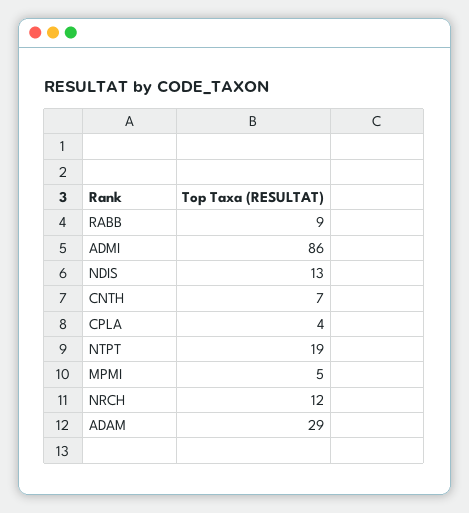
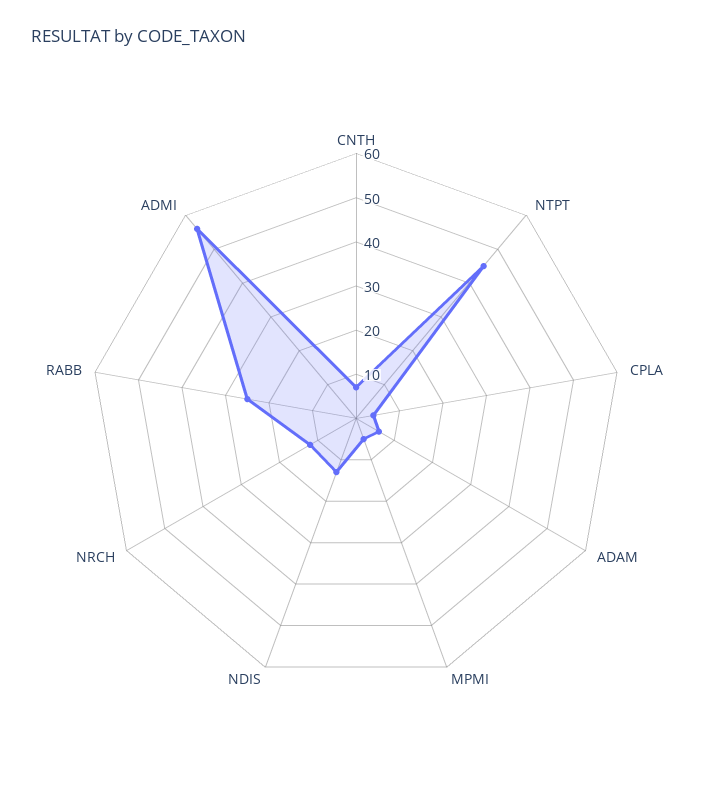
RABB: 9 -> 25
ADMI: 86 -> 55
NTPT: 19 -> 45
ADAM: 29 -> 5

